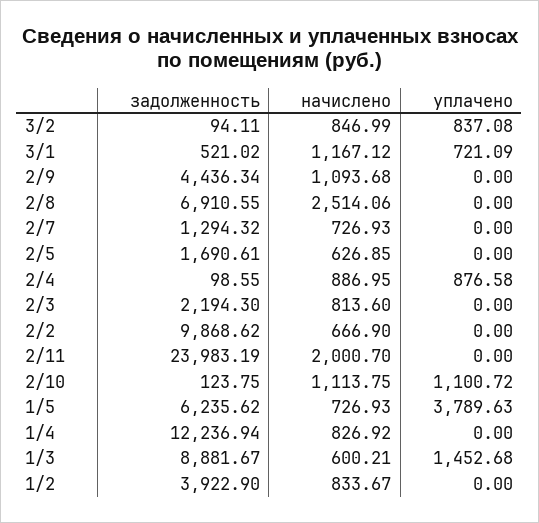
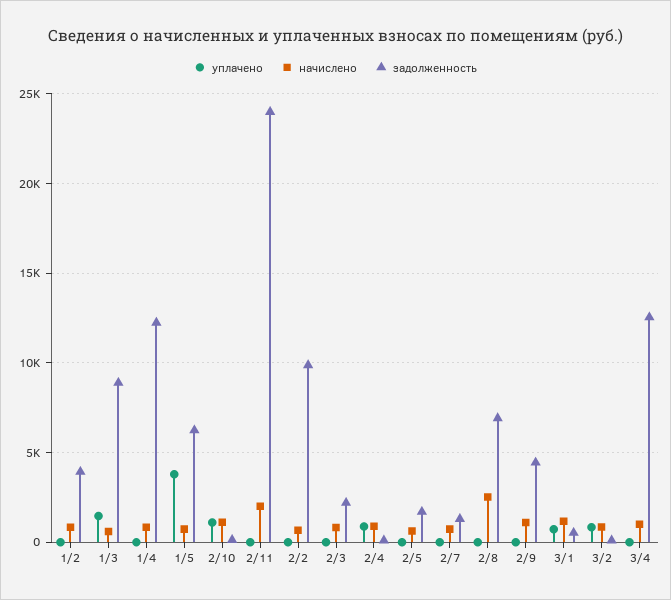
уплачено, 3/4: none -> 0
начислено, 3/4: none -> 1000
задолженность, 3/4: none -> 12500

